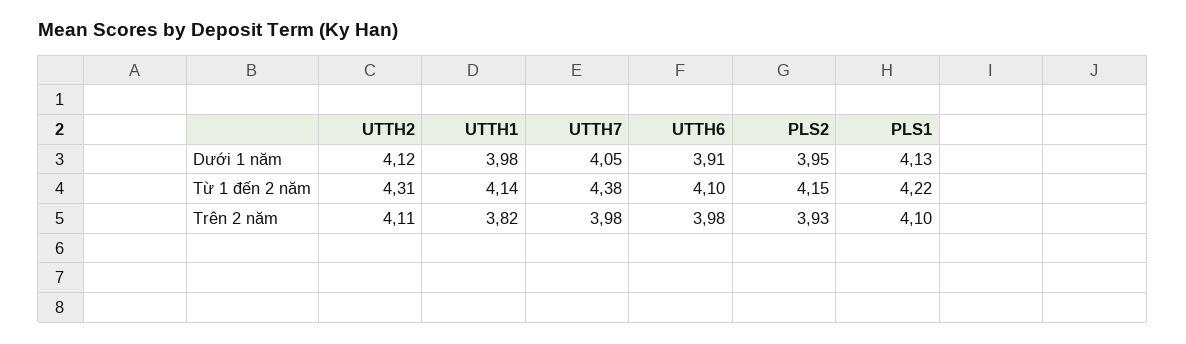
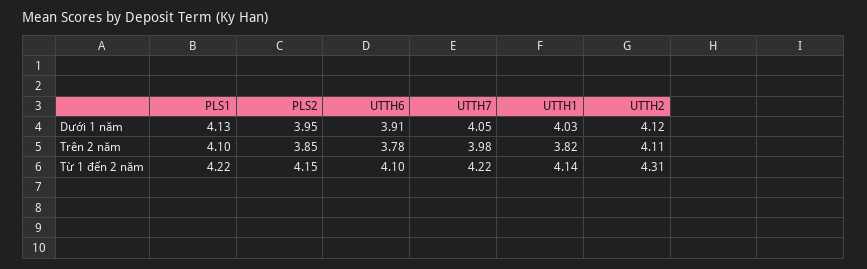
UTTH1, Dưới 1 năm: 3.98 -> 4.03
UTTH7, Từ 1 đến 2 năm: 4.38 -> 4.22
UTTH6, Trên 2 năm: 3.98 -> 3.78
PLS2, Trên 2 năm: 3.93 -> 3.85

